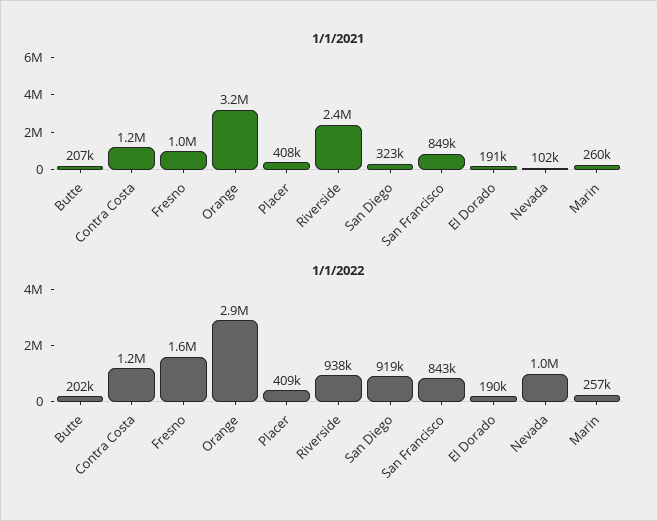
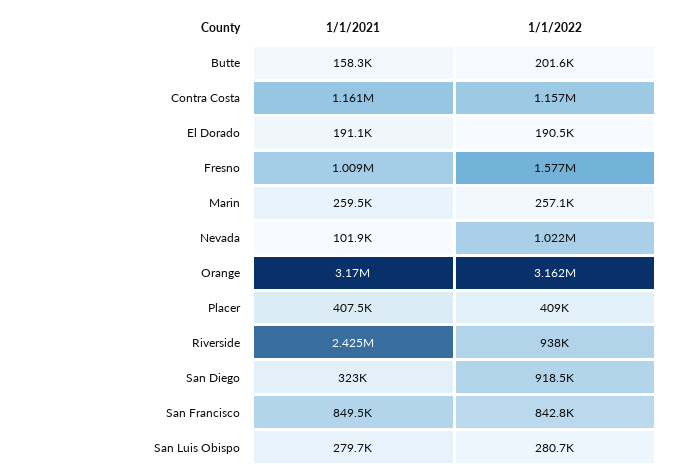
1/1/2021, Butte: 207000 -> 158300
1/1/2022, Orange: 2900000 -> 3162000
1/1/2021, San Luis Obispo: none -> 279700
1/1/2022, San Luis Obispo: none -> 280700

